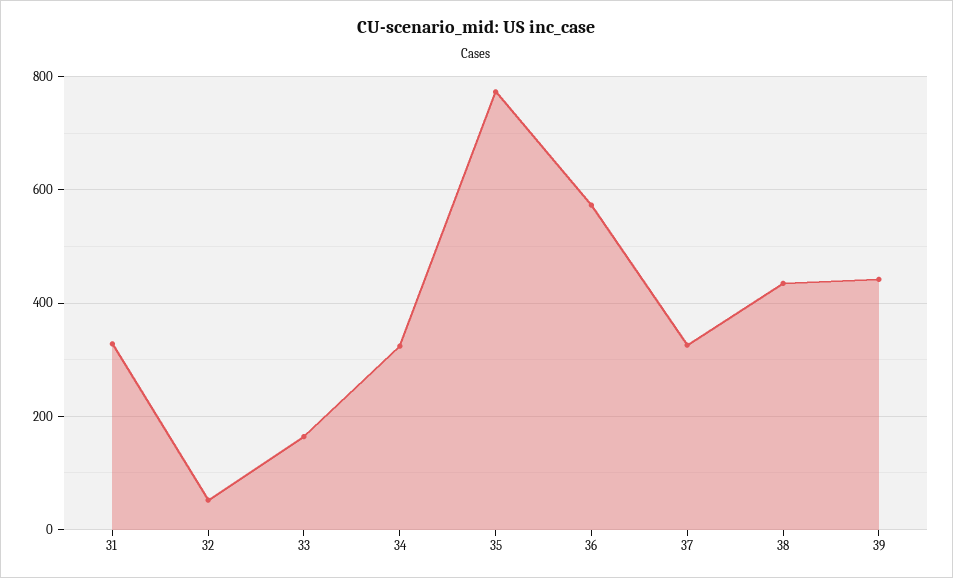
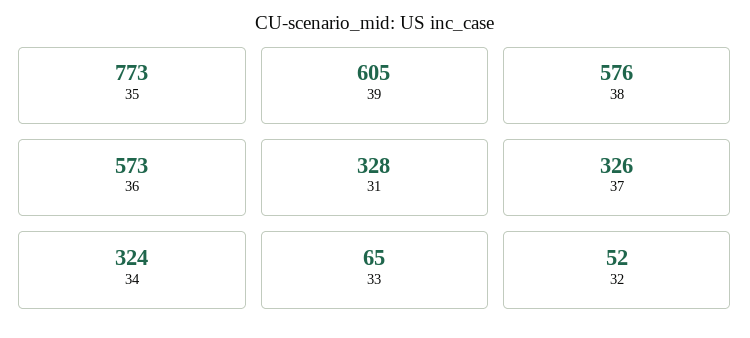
33: 160 -> 65
38: 440 -> 576
39: 440 -> 605

